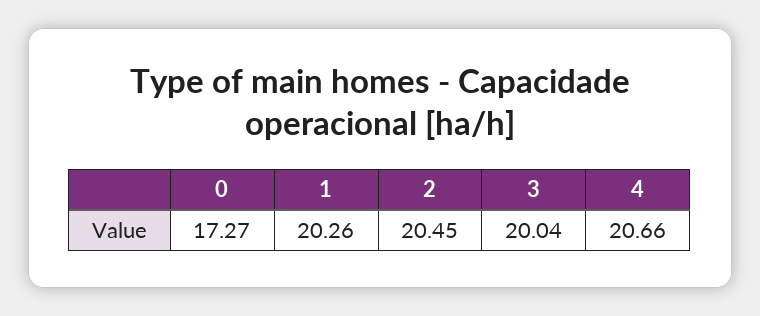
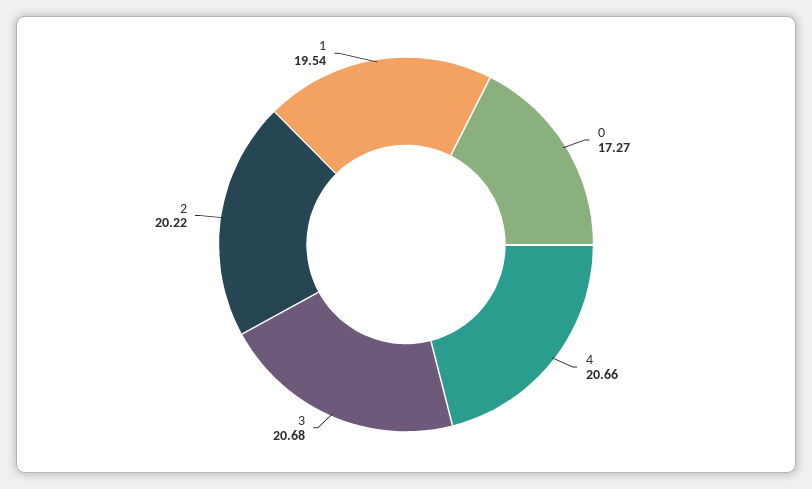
1: 20.26 -> 19.54
2: 20.45 -> 20.22
3: 20.04 -> 20.68

